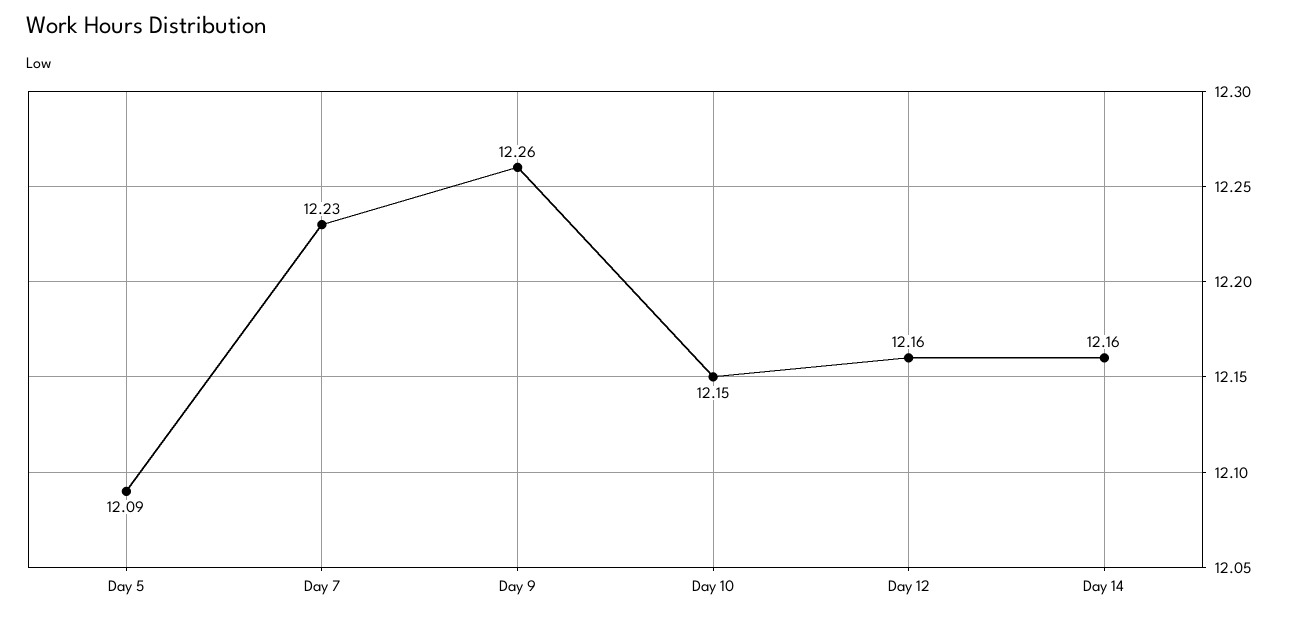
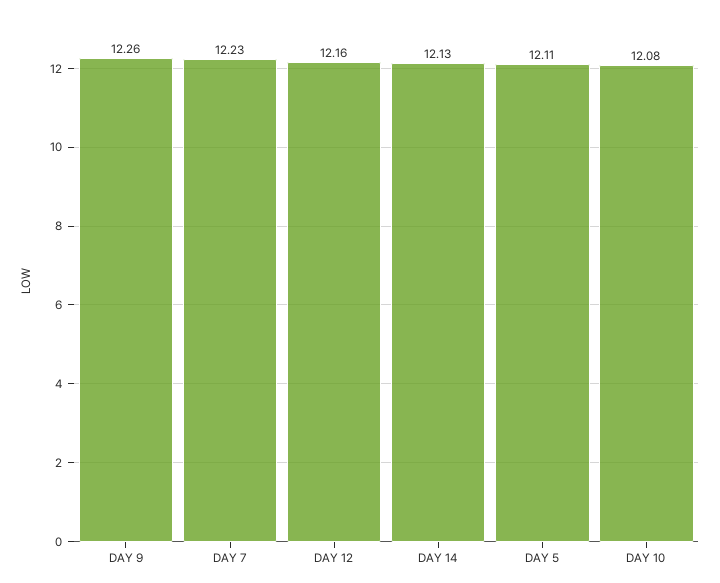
Day 5: 12.09 -> 12.11
Day 10: 12.15 -> 12.08
Day 14: 12.16 -> 12.13

